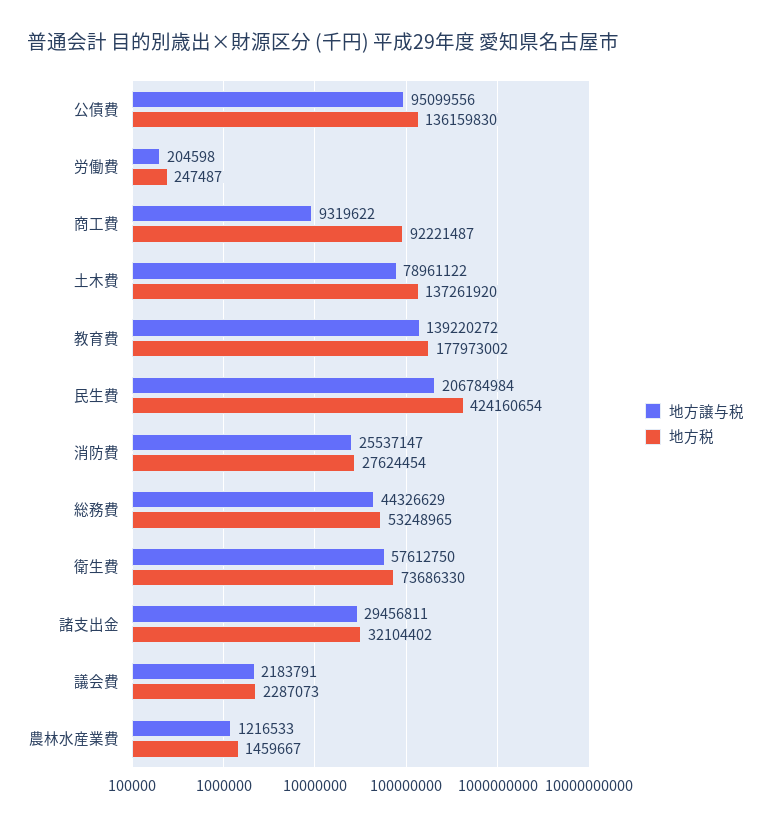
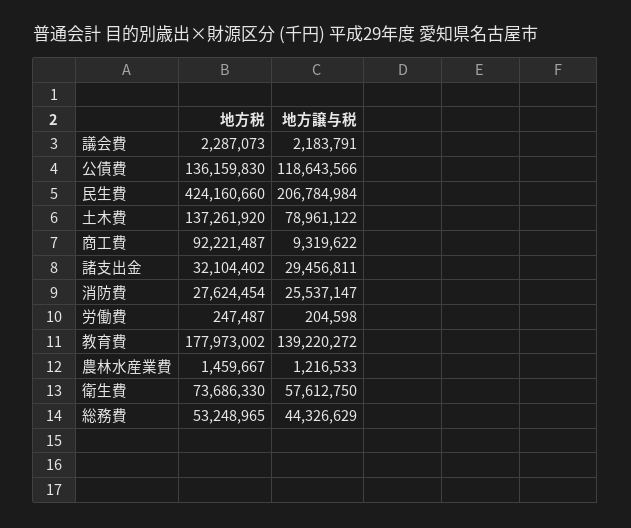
地方譲与税, 公債費: 95099556 -> 118643566
地方税, 民生費: 424160654 -> 424160660

